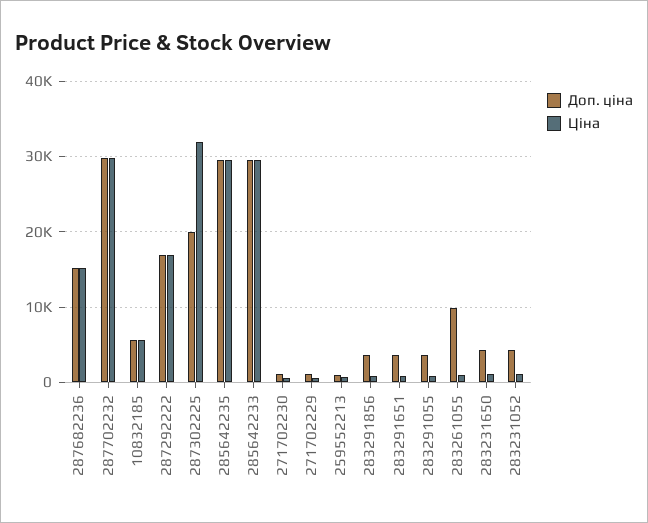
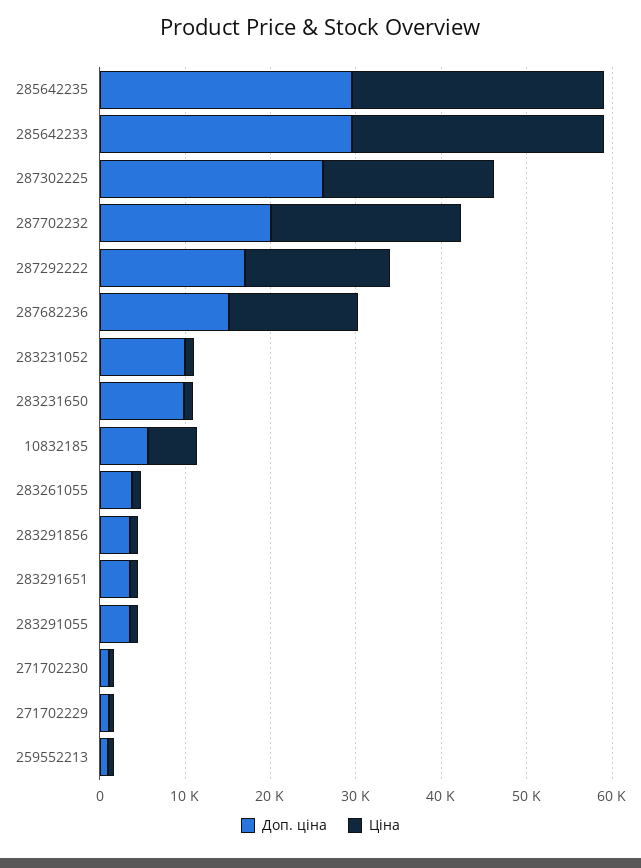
Доп. ціна, 287702232: 30000 -> 20000
Ціна, 287702232: 30000 -> 22000
Доп. ціна, 287302225: 20000 -> 26000
Ціна, 287302225: 32000 -> 20000
Доп. ціна, 283261055: 10000 -> 4000
Доп. ціна, 283231650: 4000 -> 10000
Доп. ціна, 283231052: 4000 -> 10000

